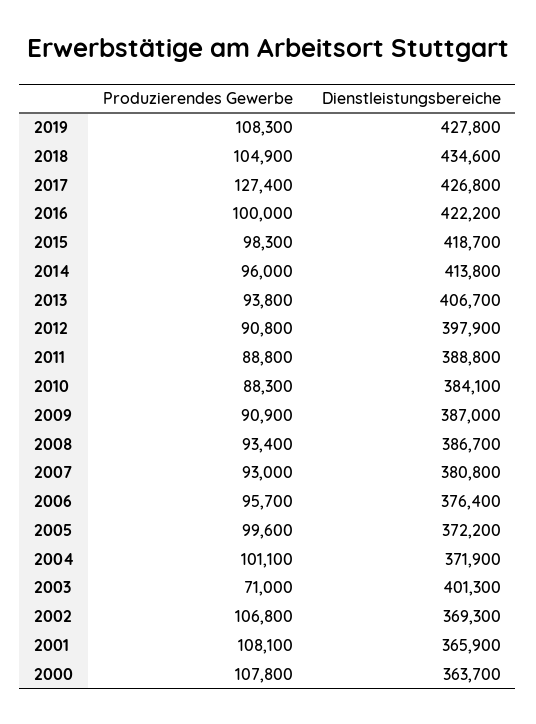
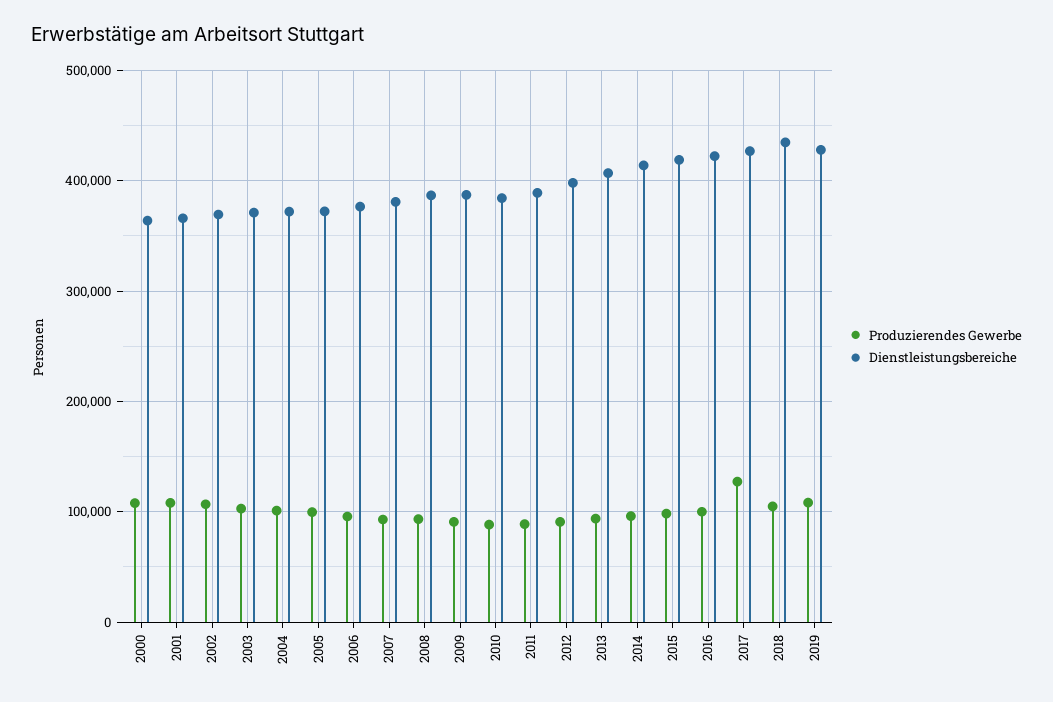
Produzierendes Gewerbe, 2003: 71000 -> 100000
Dienstleistungsbereiche, 2003: 401300 -> 370000

